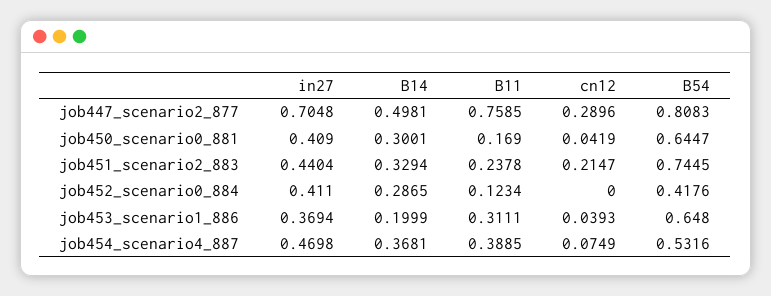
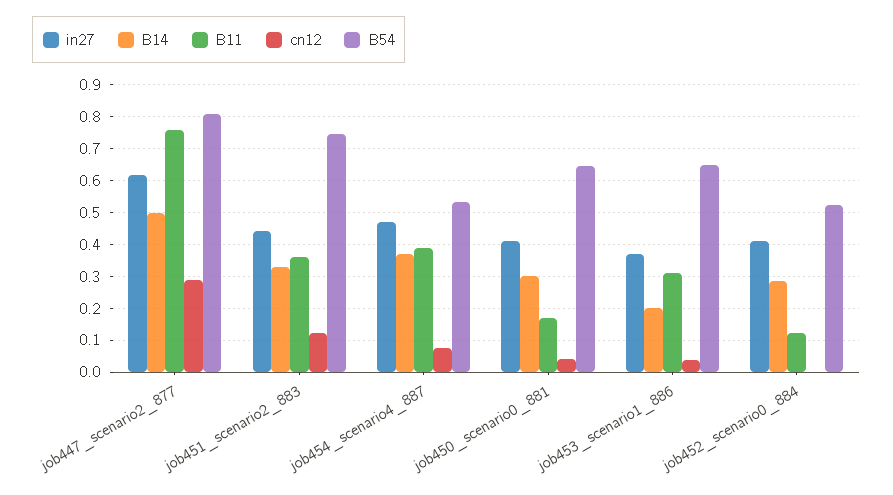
in27, job447_scenario2_877: 0.7048 -> 0.62
B11, job451_scenario2_883: 0.2378 -> 0.36
cn12, job451_scenario2_883: 0.2147 -> 0.12
B54, job452_scenario0_884: 0.4176 -> 0.52

